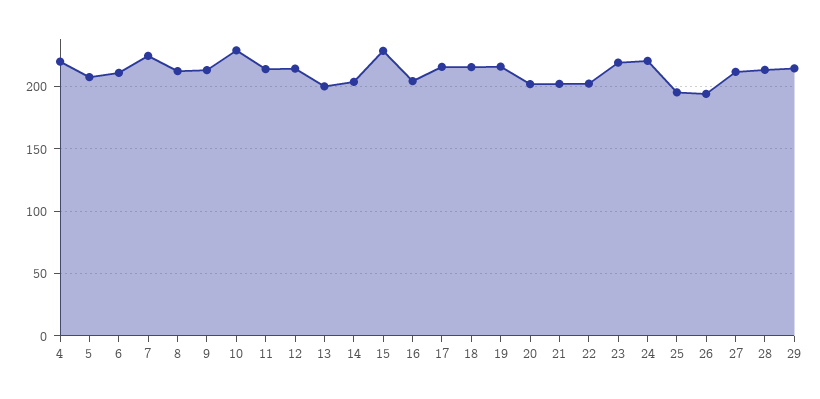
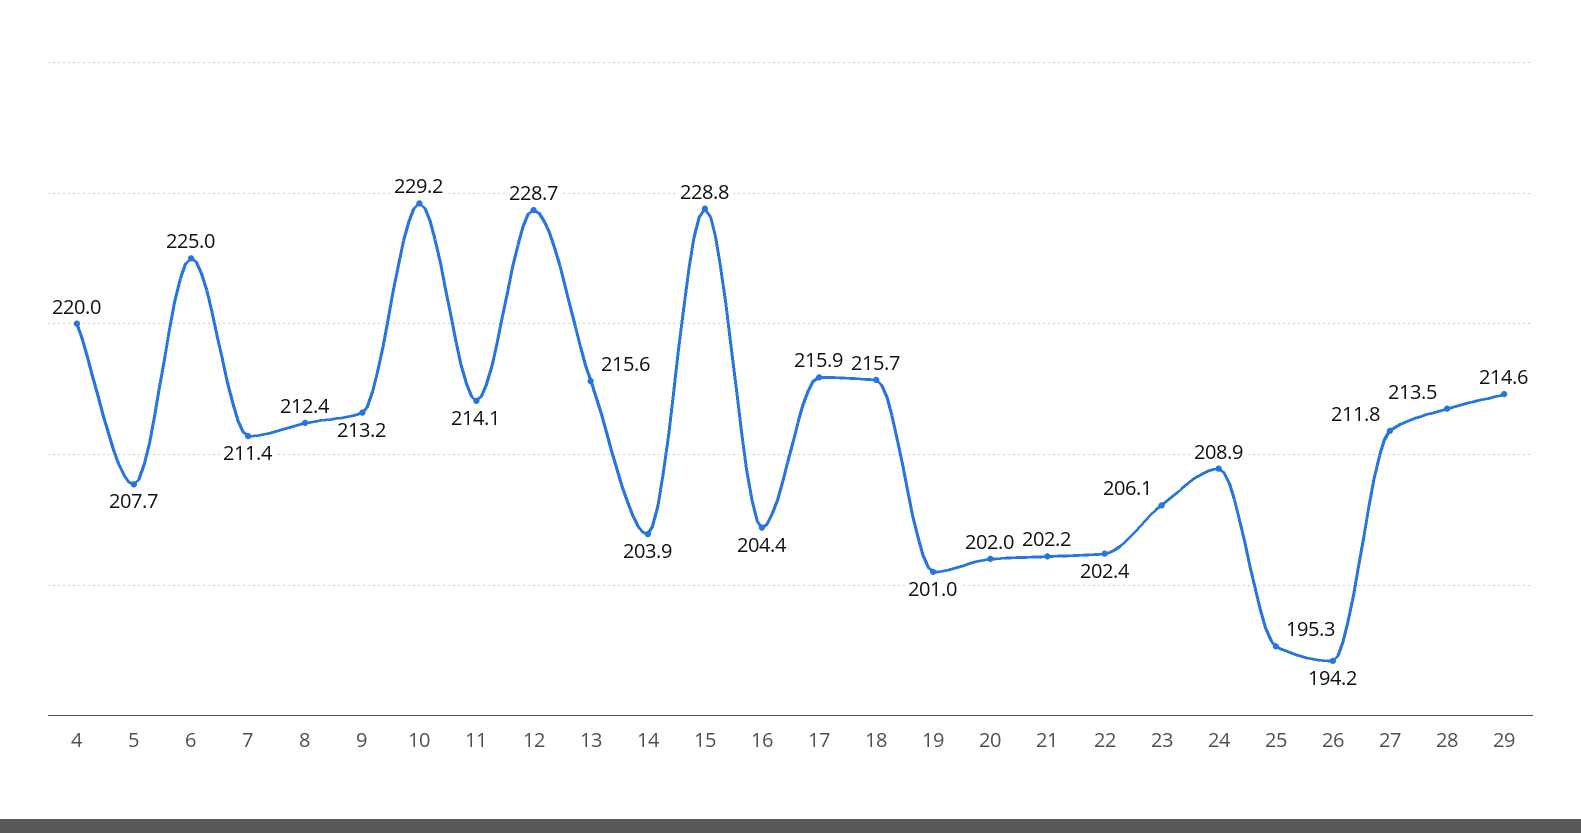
6: 210 -> 225
7: 225 -> 211.4
12: 215 -> 228.7
13: 200 -> 215.6
19: 215 -> 201
23: 220 -> 206.1
24: 220 -> 208.9

